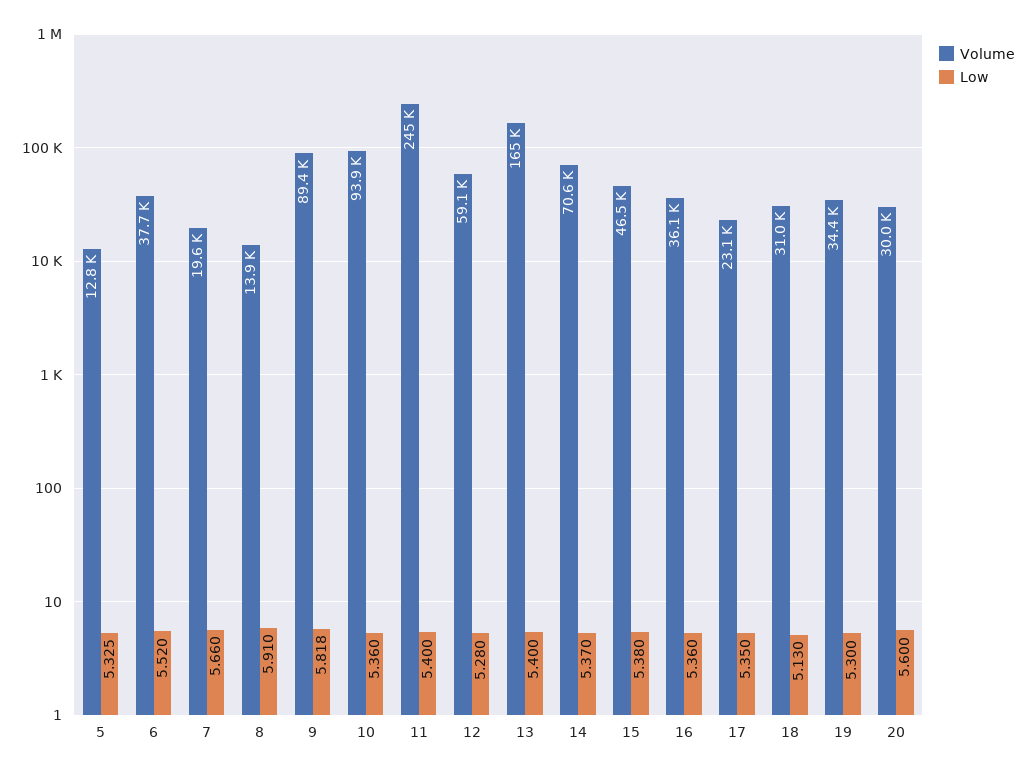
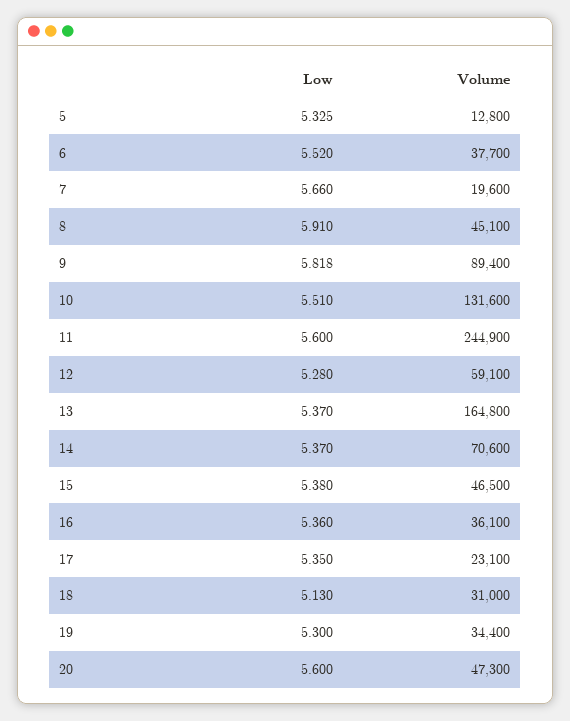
Volume, 8: 13900 -> 45100
Volume, 10: 93900 -> 131600
Low, 10: 5.36 -> 5.51
Low, 11: 5.4 -> 5.6
Low, 13: 5.4 -> 5.37
Volume, 20: 30000 -> 47300

